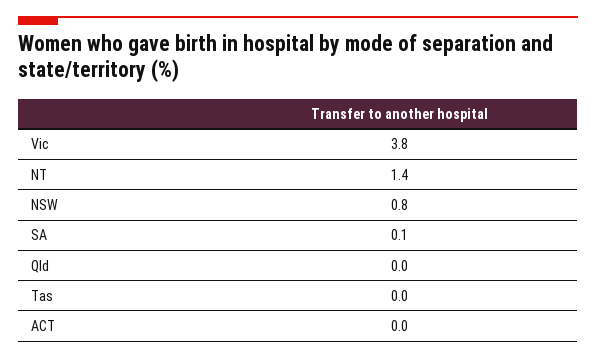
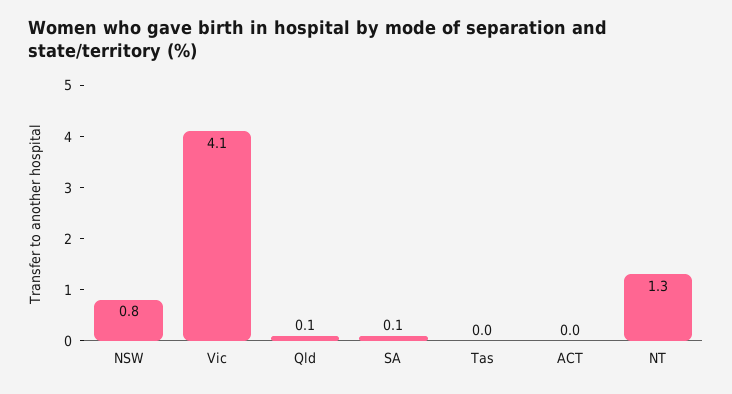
Vic: 3.8 -> 4.1
NT: 1.4 -> 1.3
Qld: 0 -> 0.1

